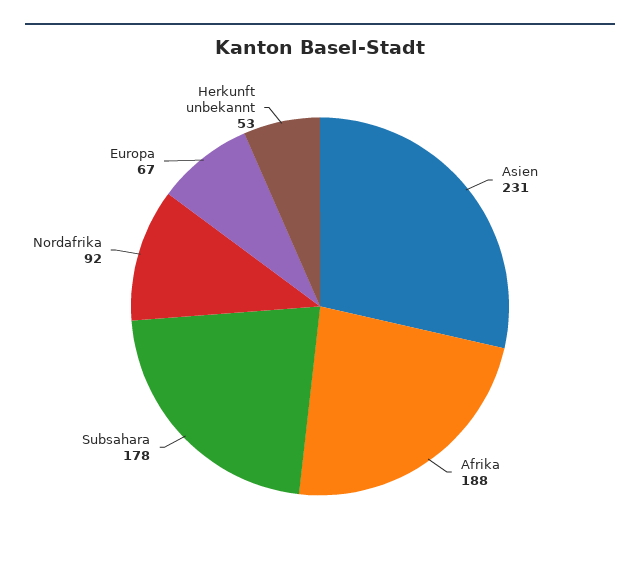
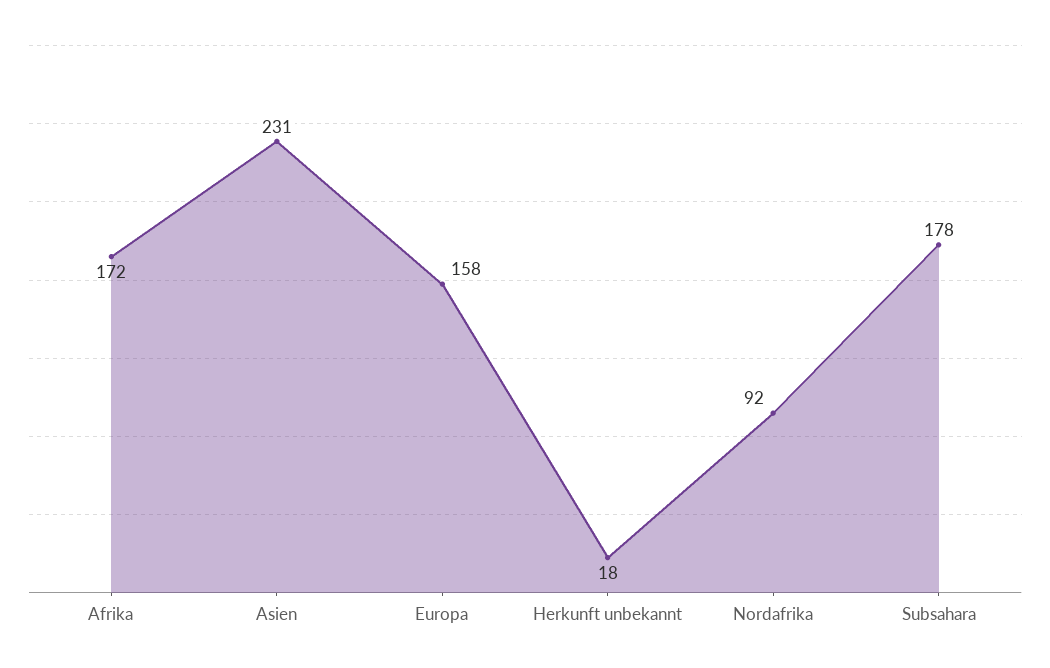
Afrika: 188 -> 172
Europa: 67 -> 158
Herkunft unbekannt: 53 -> 18

